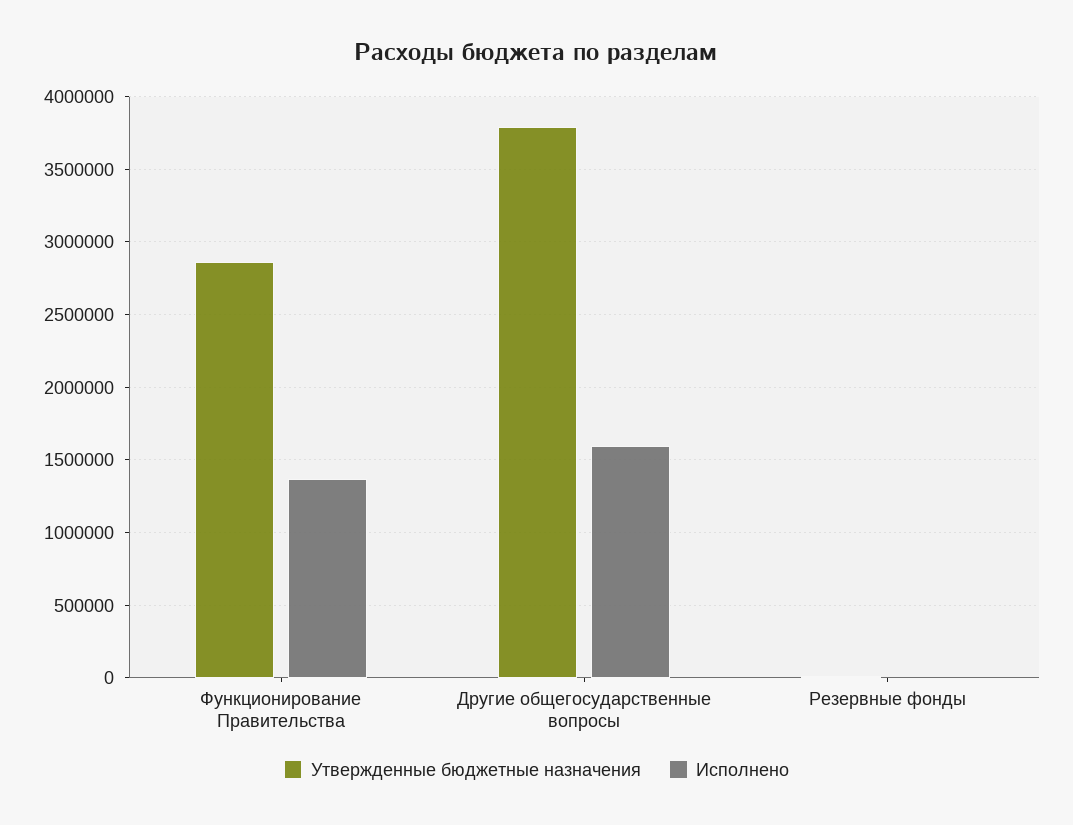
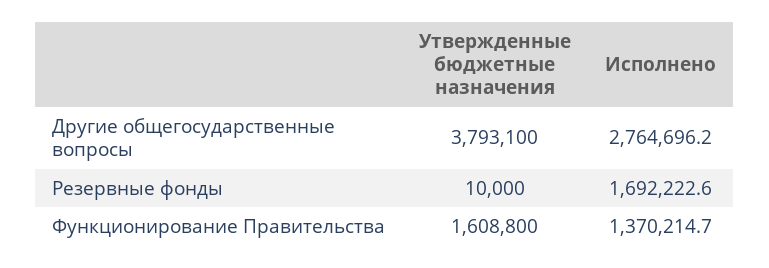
Утвержденные бюджетные назначения, Функционирование Правительства: 2850000 -> 1608800
Исполнено, Другие общегосударственные вопросы: 1600000 -> 2764696.2
Исполнено, Резервные фонды: 0 -> 1692222.6

